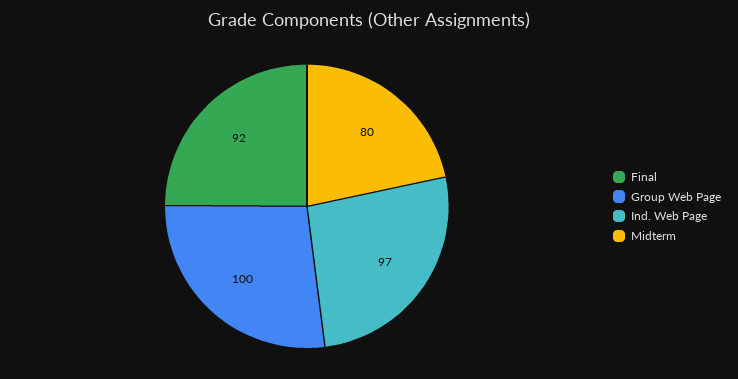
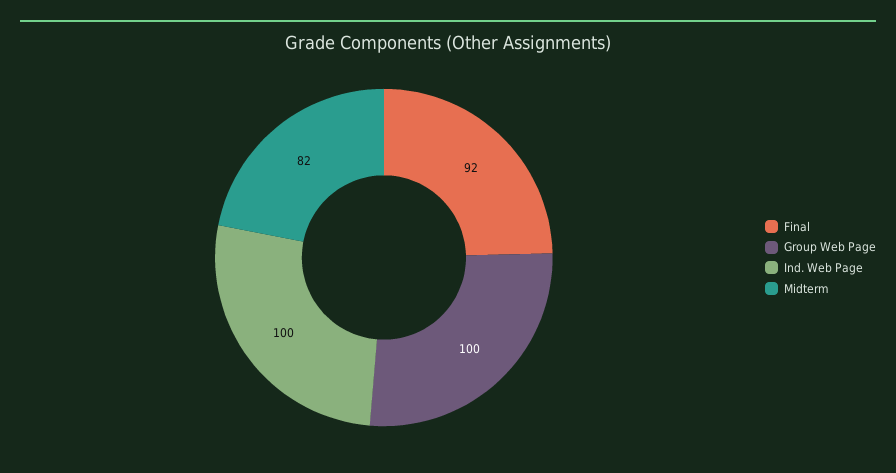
Ind. Web Page: 97 -> 100
Midterm: 80 -> 82

